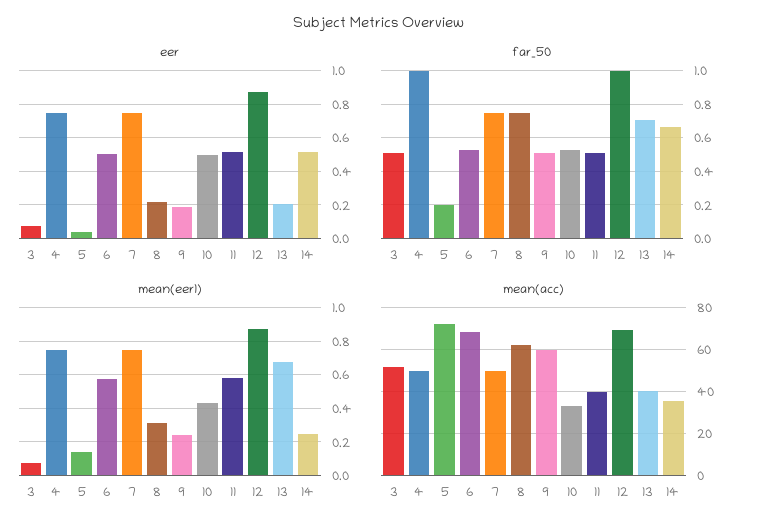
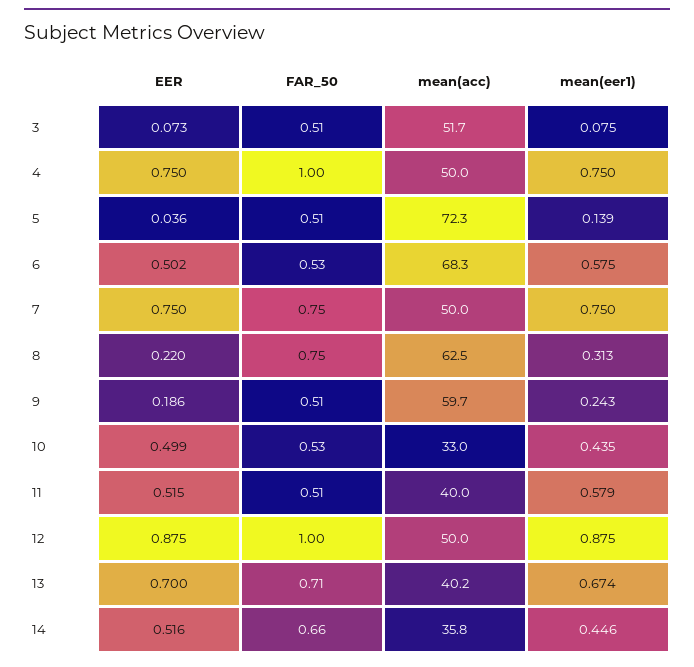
eer, 13: 0.2 -> 0.7
far_50, 5: 0.2 -> 0.51
mean(eer1), 14: 0.25 -> 0.446
mean(acc), 12: 70 -> 50

